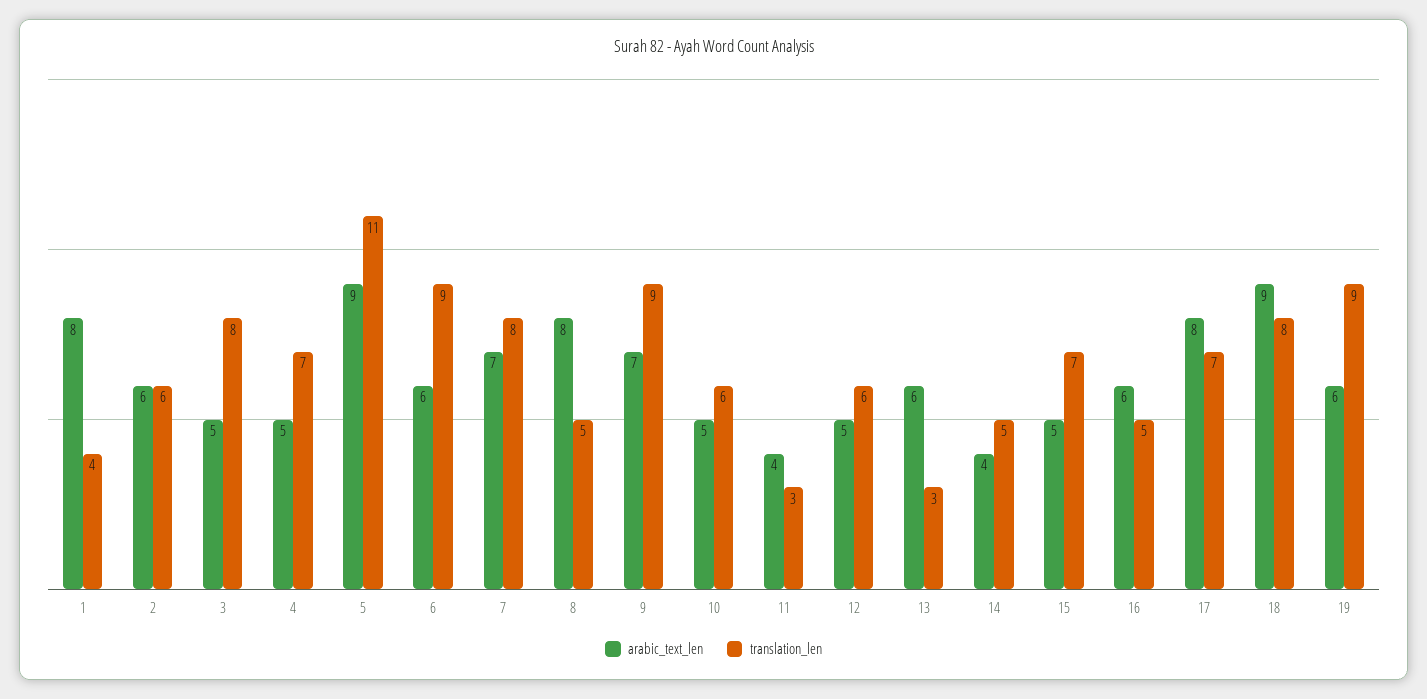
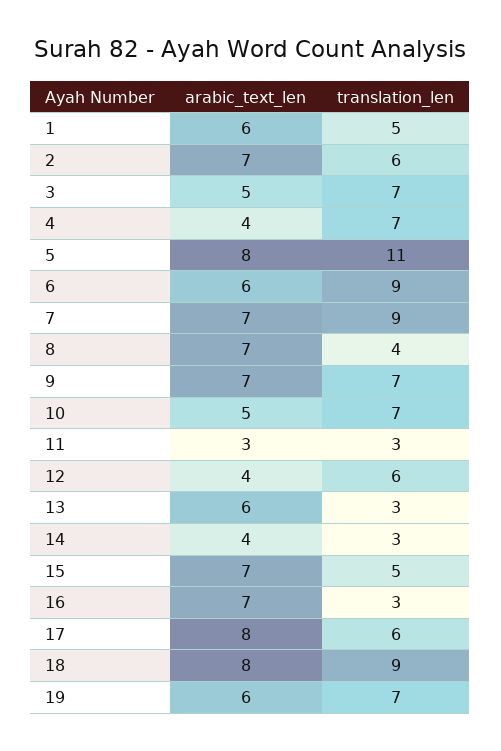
arabic_text_len, 1: 8 -> 6
translation_len, 1: 4 -> 5
arabic_text_len, 2: 6 -> 7
translation_len, 3: 8 -> 7
arabic_text_len, 4: 5 -> 4
arabic_text_len, 5: 9 -> 8
translation_len, 7: 8 -> 9
arabic_text_len, 8: 8 -> 7
translation_len, 8: 5 -> 4
translation_len, 9: 9 -> 7
translation_len, 10: 6 -> 7
arabic_text_len, 11: 4 -> 3
arabic_text_len, 12: 5 -> 4
translation_len, 14: 5 -> 3
arabic_text_len, 15: 5 -> 7
translation_len, 15: 7 -> 5
arabic_text_len, 16: 6 -> 7
translation_len, 16: 5 -> 3
translation_len, 17: 7 -> 6
arabic_text_len, 18: 9 -> 8
translation_len, 18: 8 -> 9
translation_len, 19: 9 -> 7

